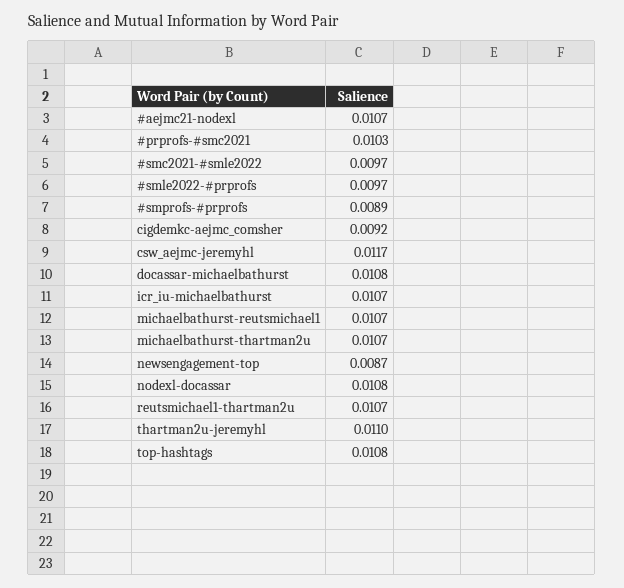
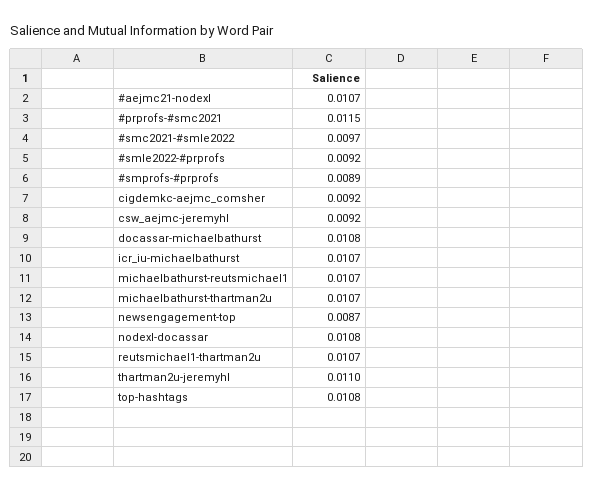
#prprofs-#smc2021: 0.0103 -> 0.0115
#smle2022-#prprofs: 0.0097 -> 0.0092
csw_aejmc-jeremyhl: 0.0117 -> 0.0092

